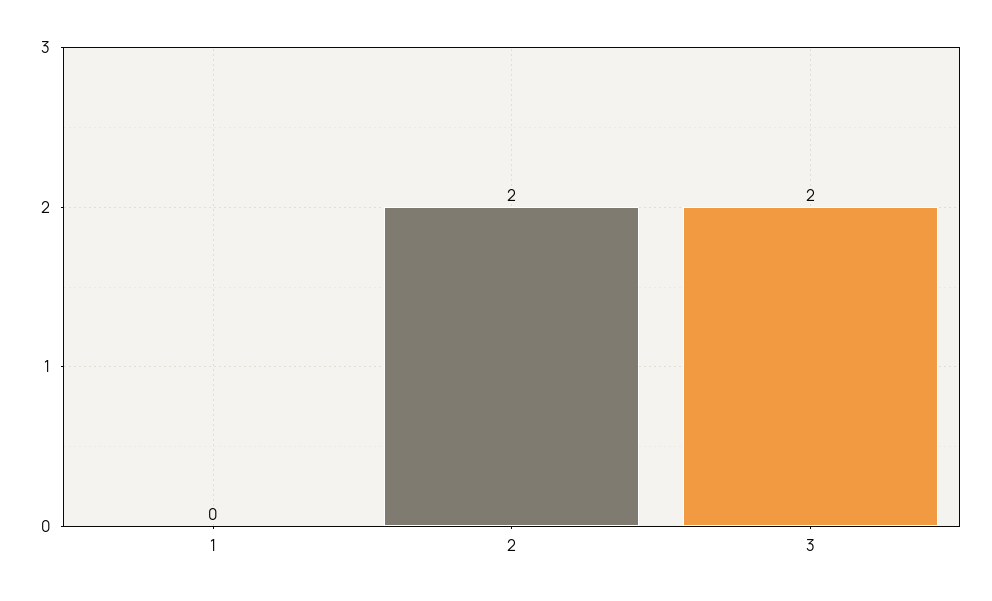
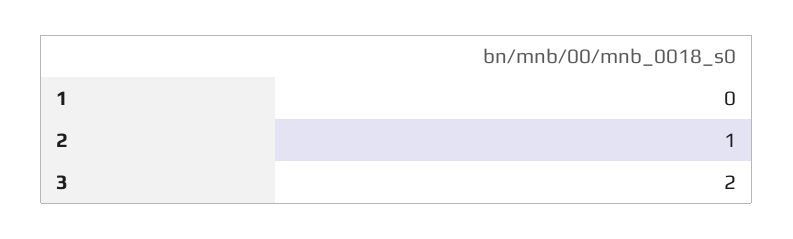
2: 2 -> 1

